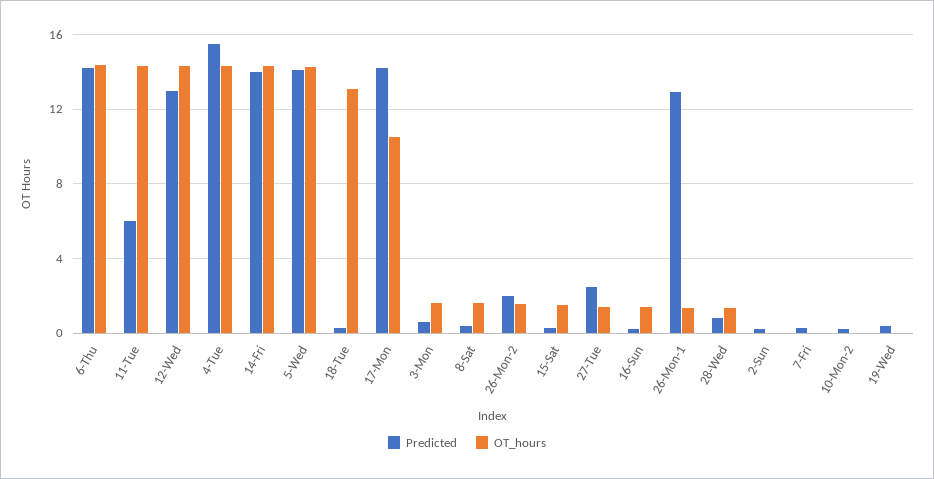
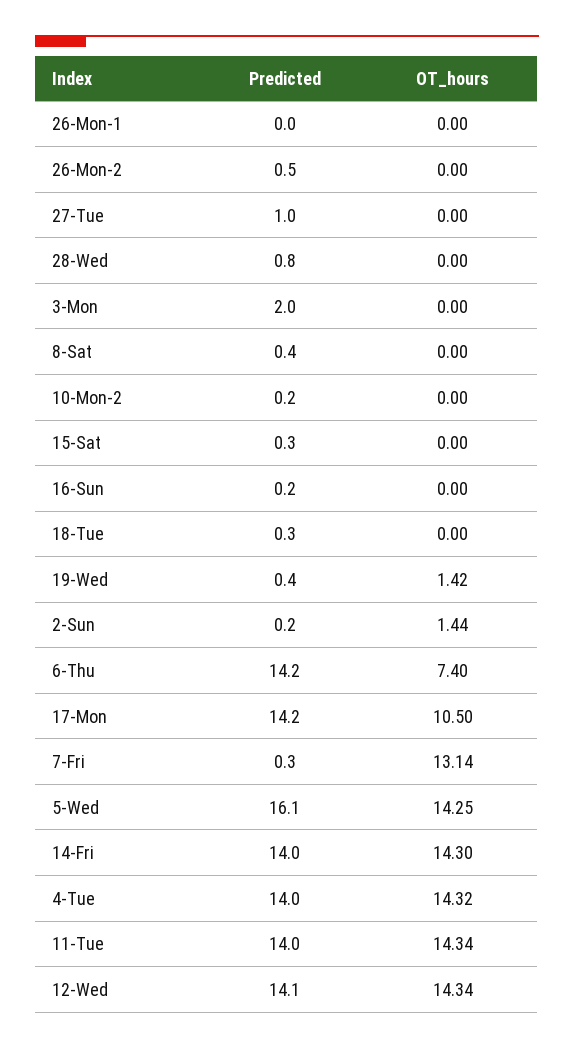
OT_hours, 6-Thu: 14.5 -> 7.4
Predicted, 11-Tue: 6 -> 14
Predicted, 12-Wed: 13 -> 14.1
Predicted, 4-Tue: 15.5 -> 14
Predicted, 5-Wed: 14 -> 16.1
OT_hours, 18-Tue: 13 -> 0
Predicted, 3-Mon: 0.5 -> 2
OT_hours, 3-Mon: 1.5 -> 0
OT_hours, 8-Sat: 1.5 -> 0
Predicted, 26-Mon-2: 2 -> 0.5
OT_hours, 26-Mon-2: 1.5 -> 0
OT_hours, 15-Sat: 1.5 -> 0
Predicted, 27-Tue: 2.5 -> 1
OT_hours, 27-Tue: 1.5 -> 0
OT_hours, 16-Sun: 1.5 -> 0
Predicted, 26-Mon-1: 13 -> 0
OT_hours, 26-Mon-1: 1.5 -> 0
OT_hours, 28-Wed: 1.5 -> 0
OT_hours, 2-Sun: 0 -> 1.44
OT_hours, 7-Fri: 0 -> 13.14
OT_hours, 19-Wed: 0 -> 1.42

